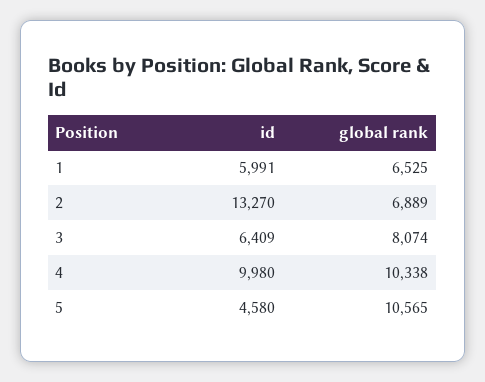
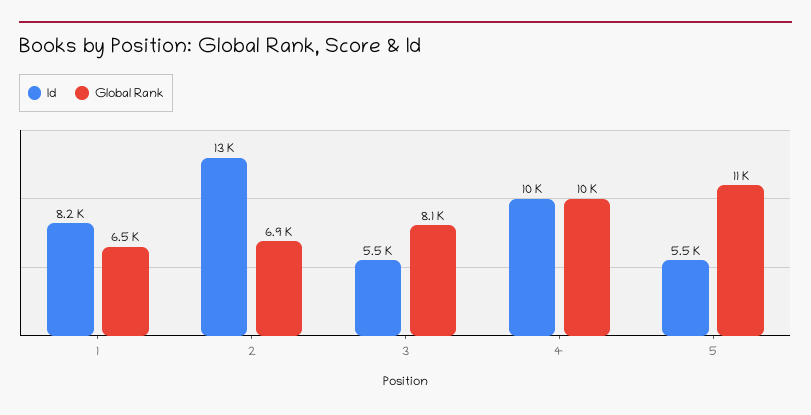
id, 1: 5991 -> 8200
id, 3: 6409 -> 5500
id, 5: 4580 -> 5500

